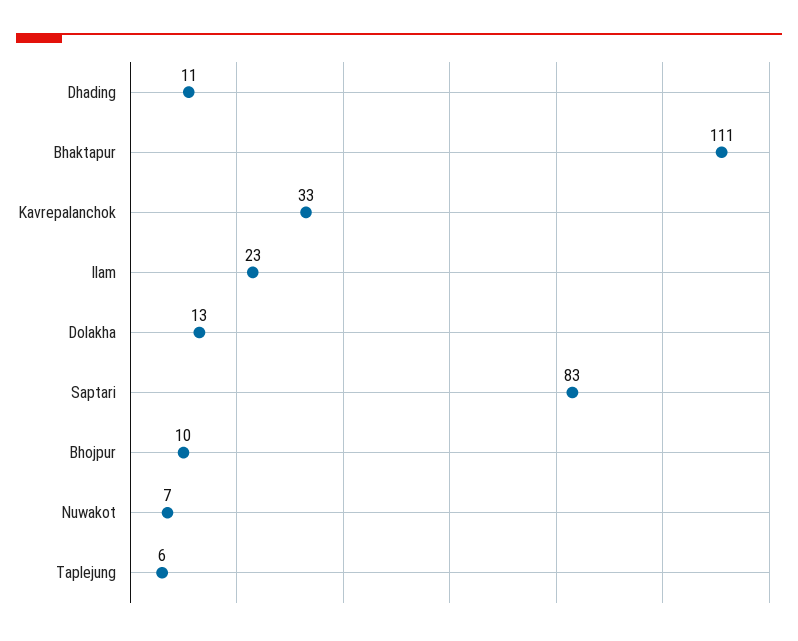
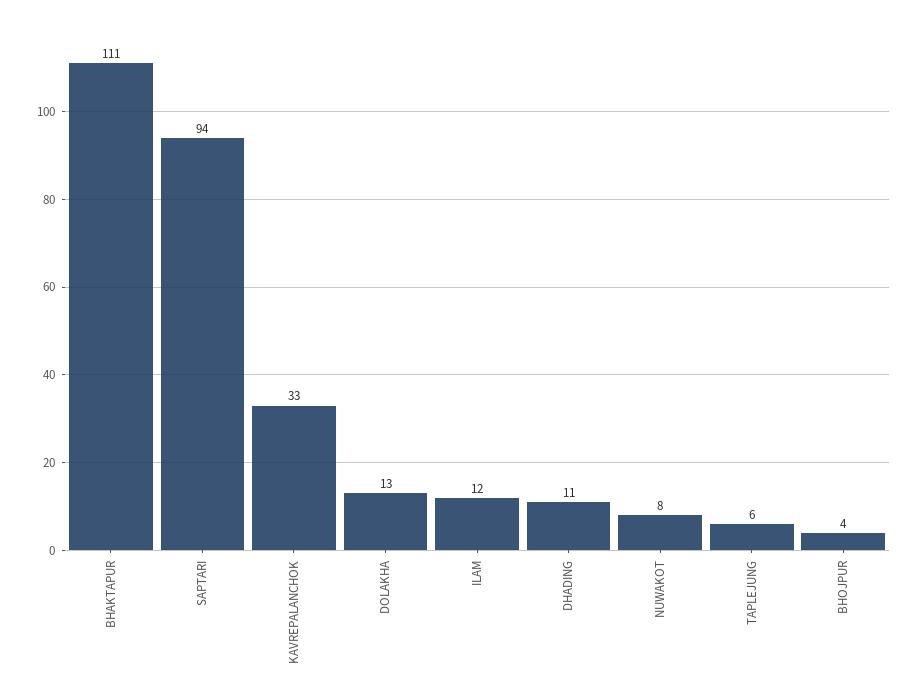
Ilam: 23 -> 12
Saptari: 83 -> 94
Bhojpur: 10 -> 4
Nuwakot: 7 -> 8

